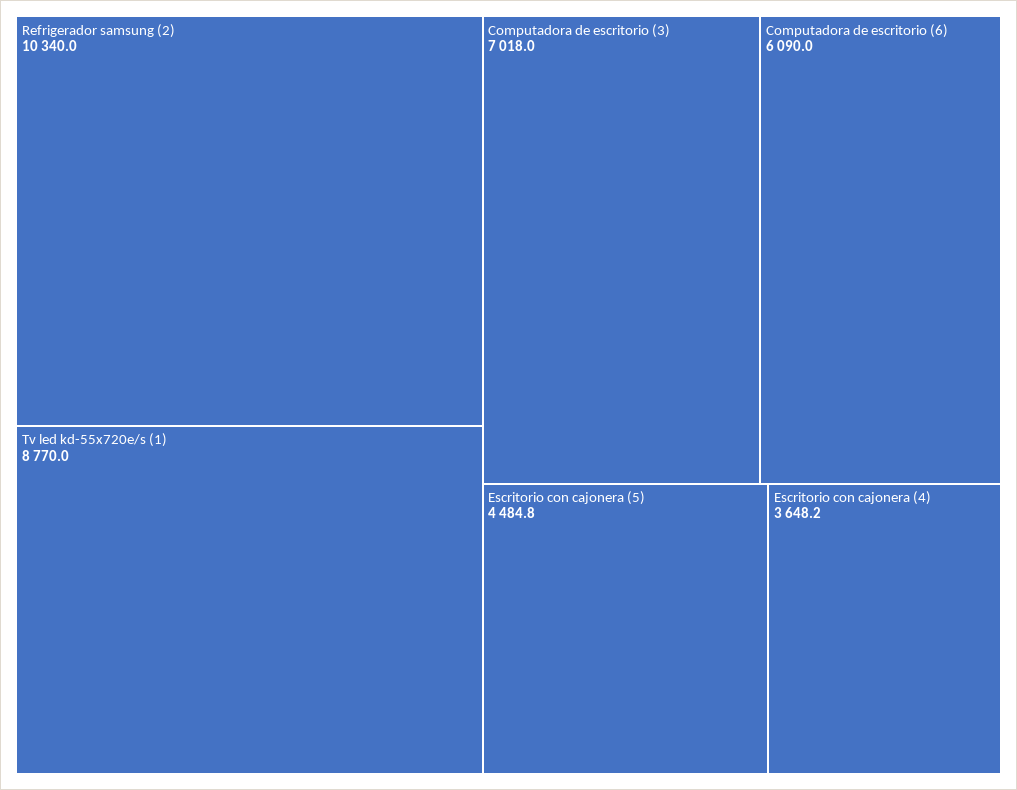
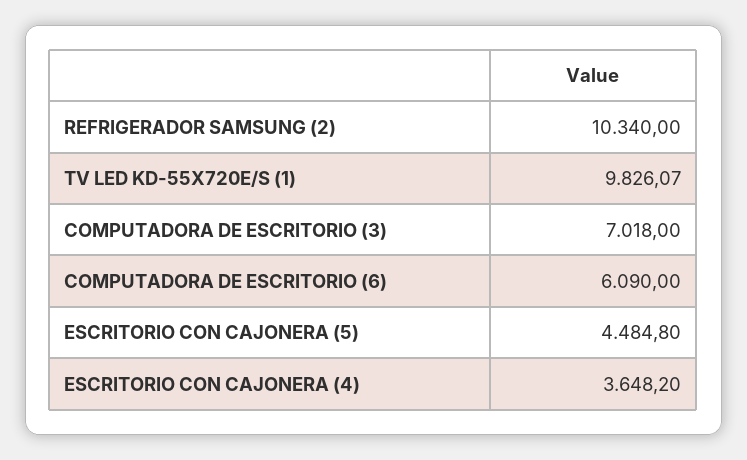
Tv led kd-55x720e/s (1): 8770 -> 9826.07

